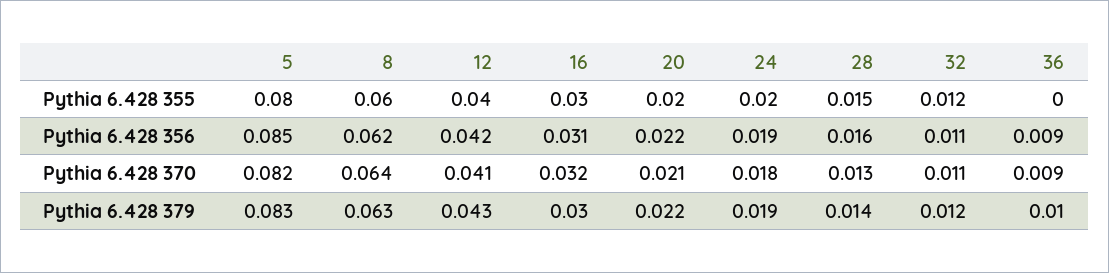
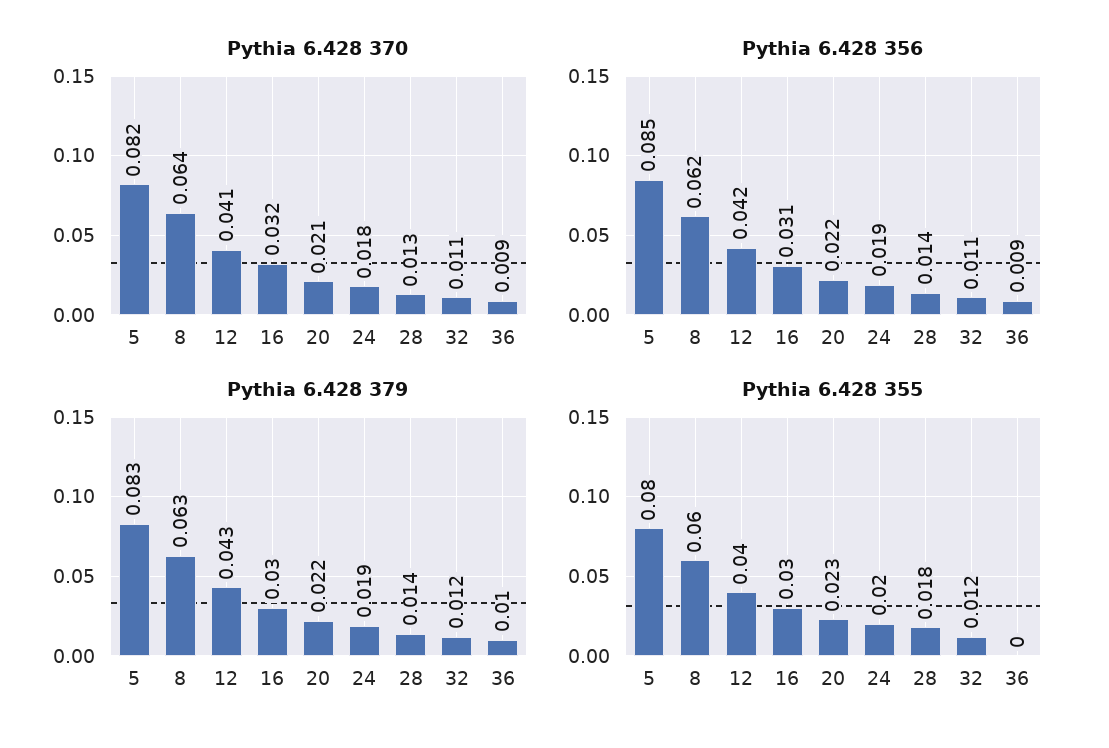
Pythia 6.428 355, 20: 0.02 -> 0.023
Pythia 6.428 355, 28: 0.015 -> 0.018
Pythia 6.428 356, 28: 0.016 -> 0.014

